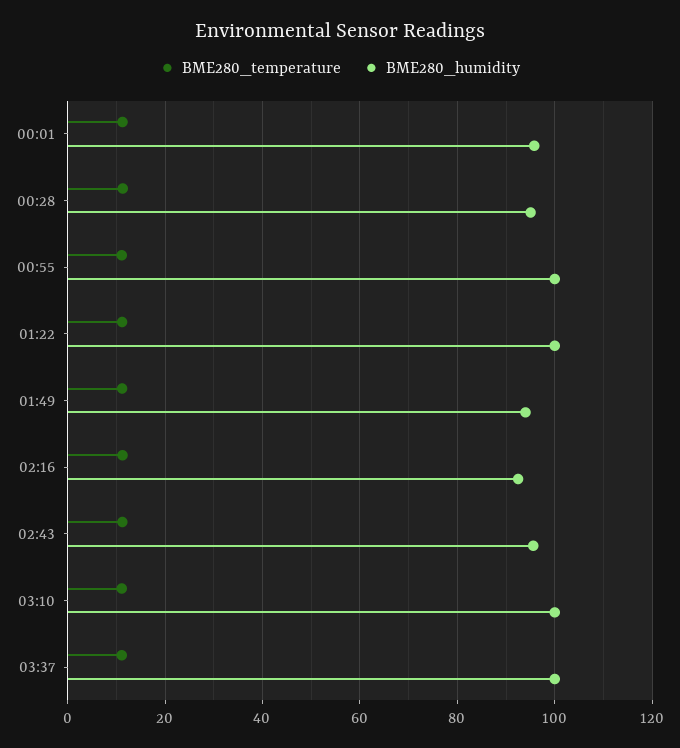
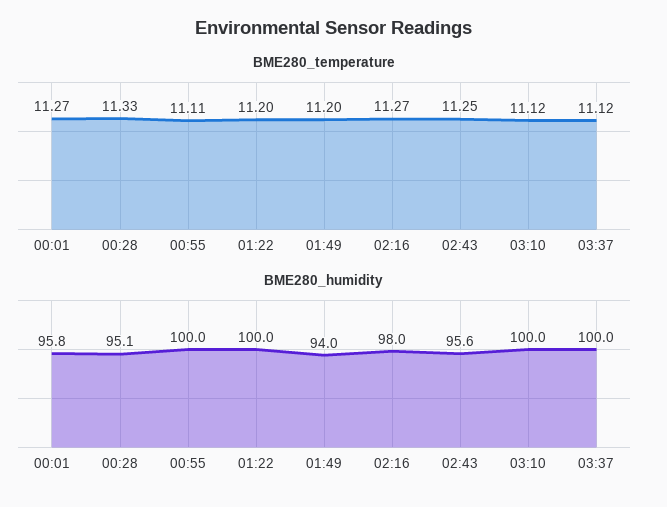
BME280_humidity, 02:16: 92 -> 98

